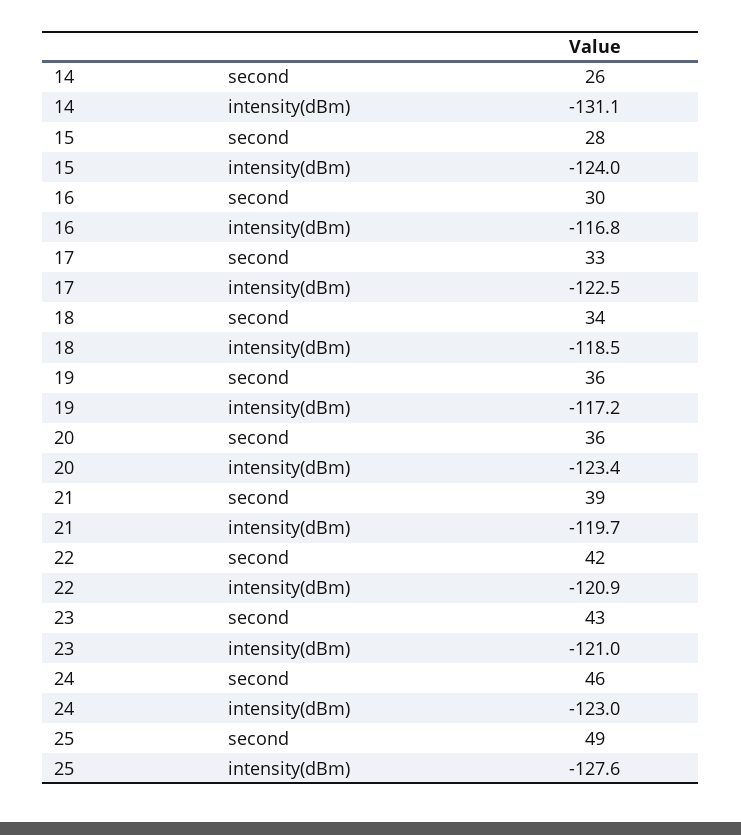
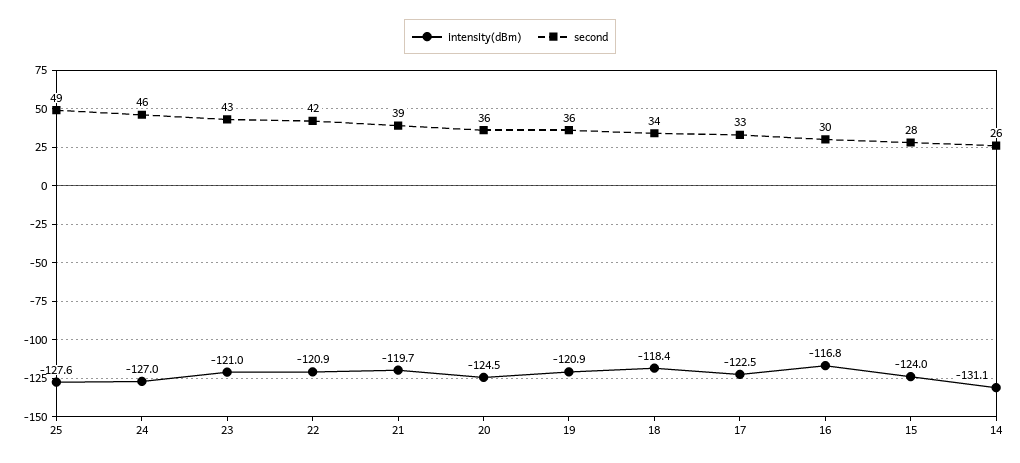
intensity(dBm), 18: -118.5 -> -118.4
intensity(dBm), 19: -117.2 -> -120.9
intensity(dBm), 20: -123.4 -> -124.5
intensity(dBm), 24: -123 -> -127

